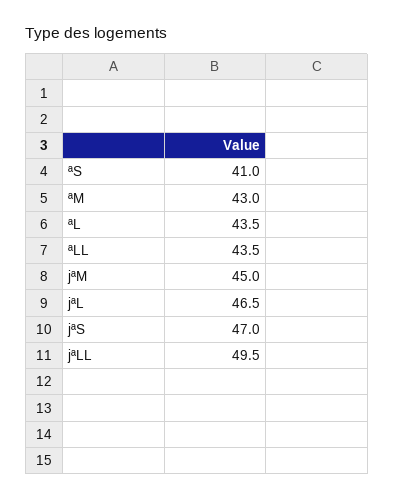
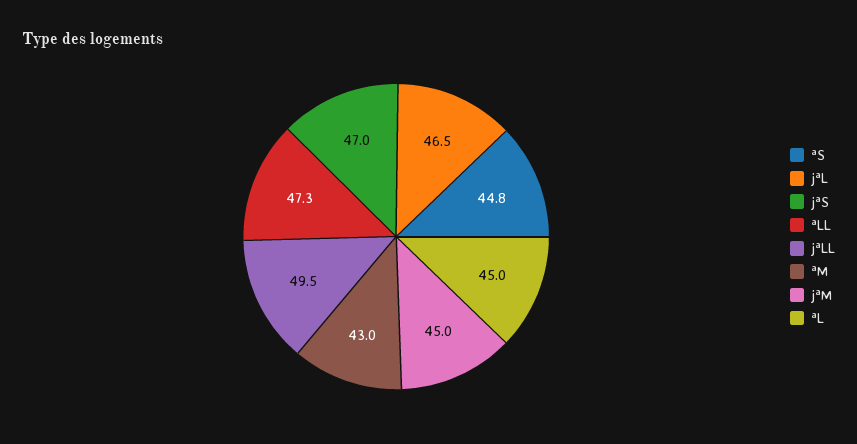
ªS: 41 -> 44.8
ªL: 43.5 -> 45
ªLL: 43.5 -> 47.3

